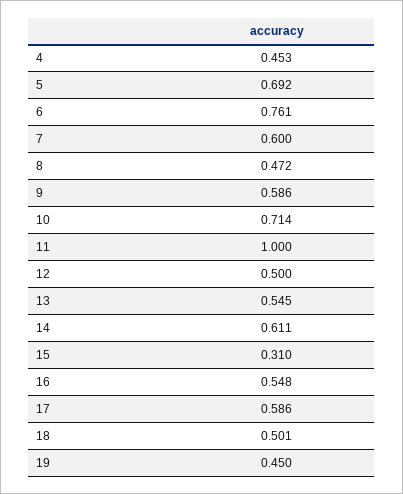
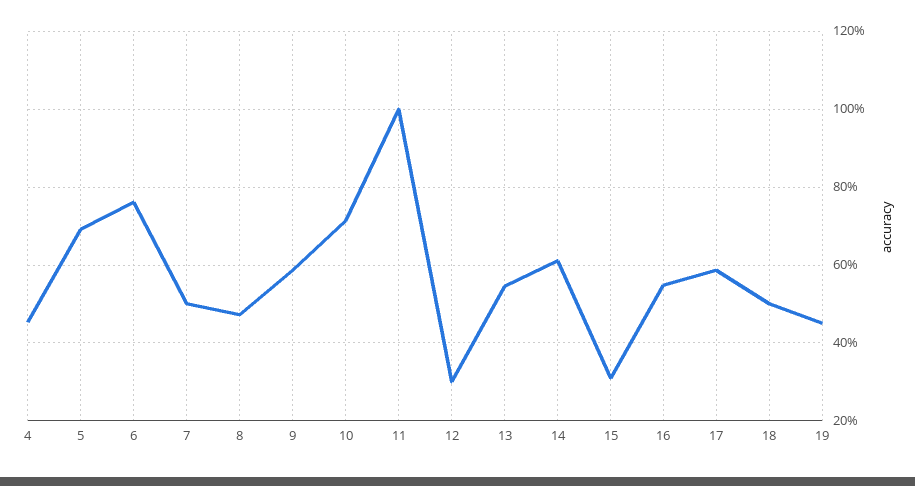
7: 0.6 -> 0.5
12: 0.5 -> 0.3

